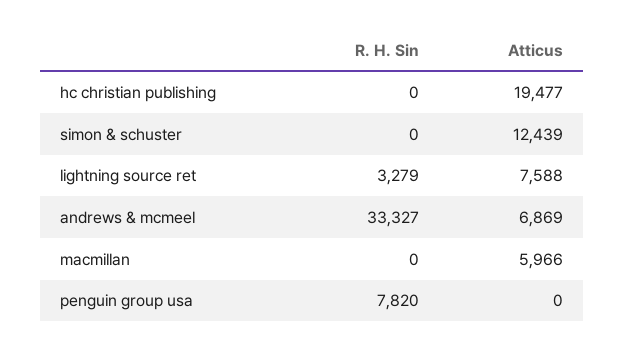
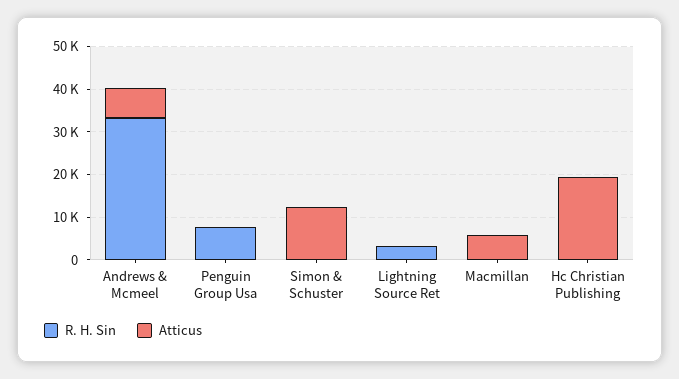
Atticus, lightning source ret: 7588 -> 0

